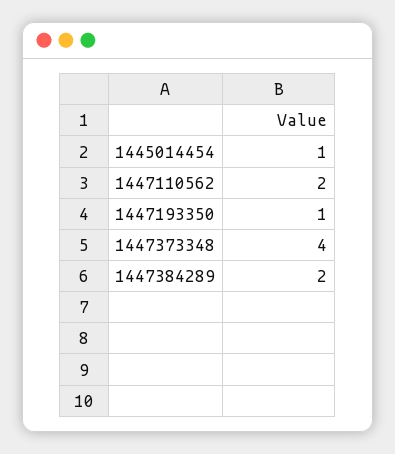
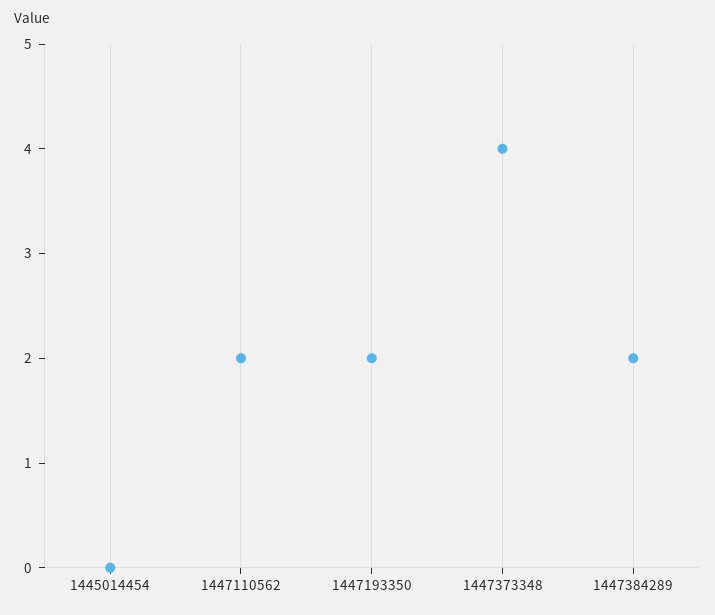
1445014454: 1 -> 0
1447193350: 1 -> 2

